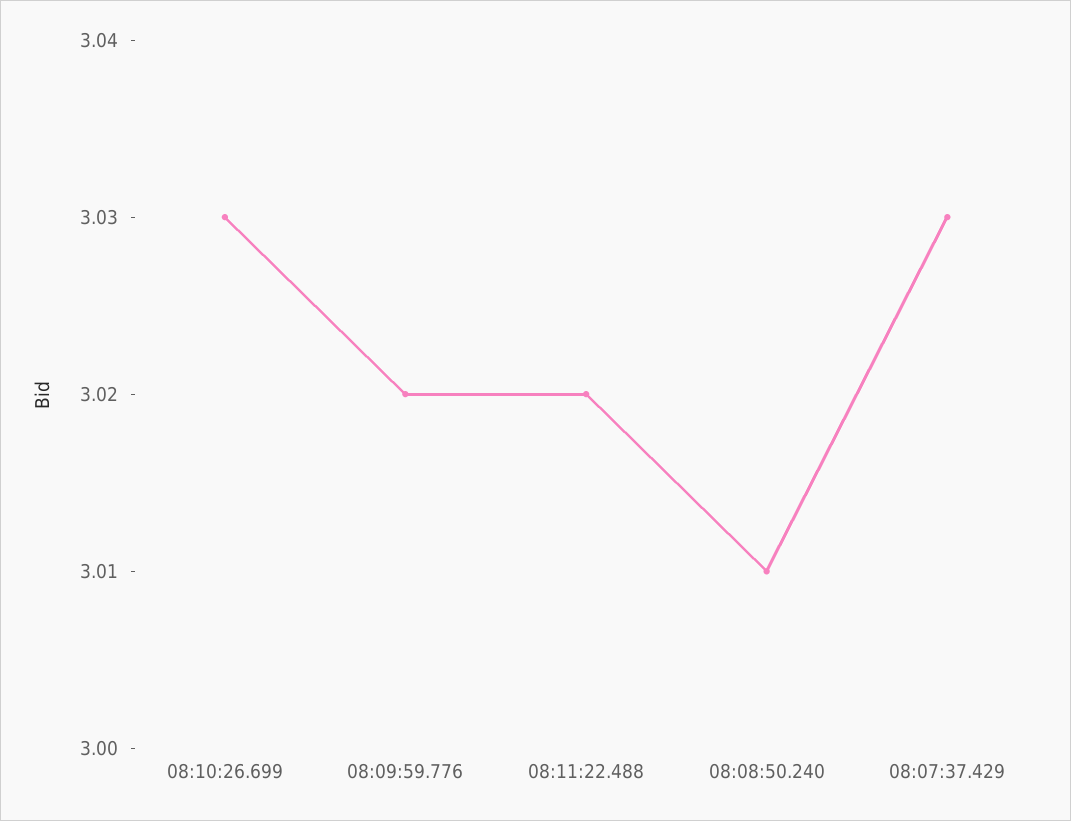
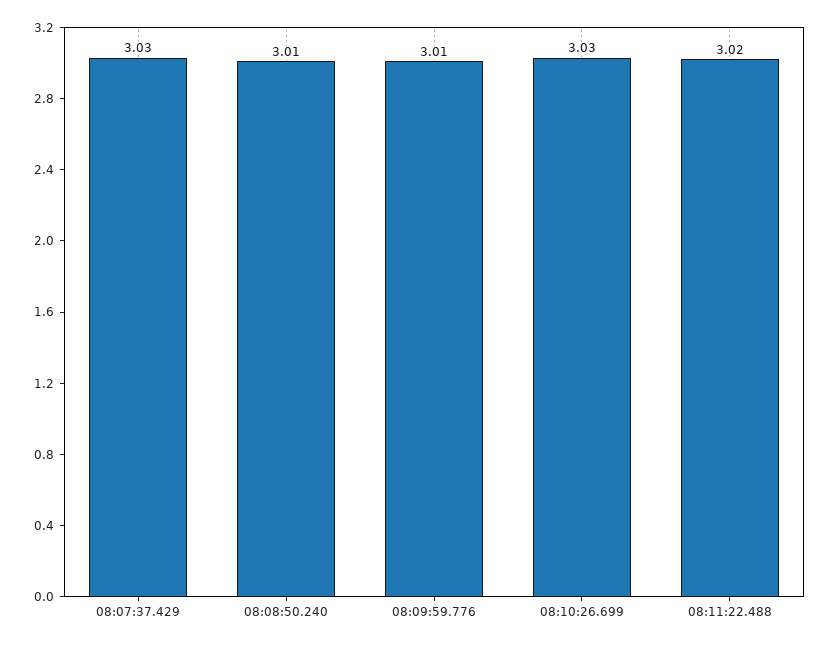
08:09:59.776: 3.02 -> 3.01

